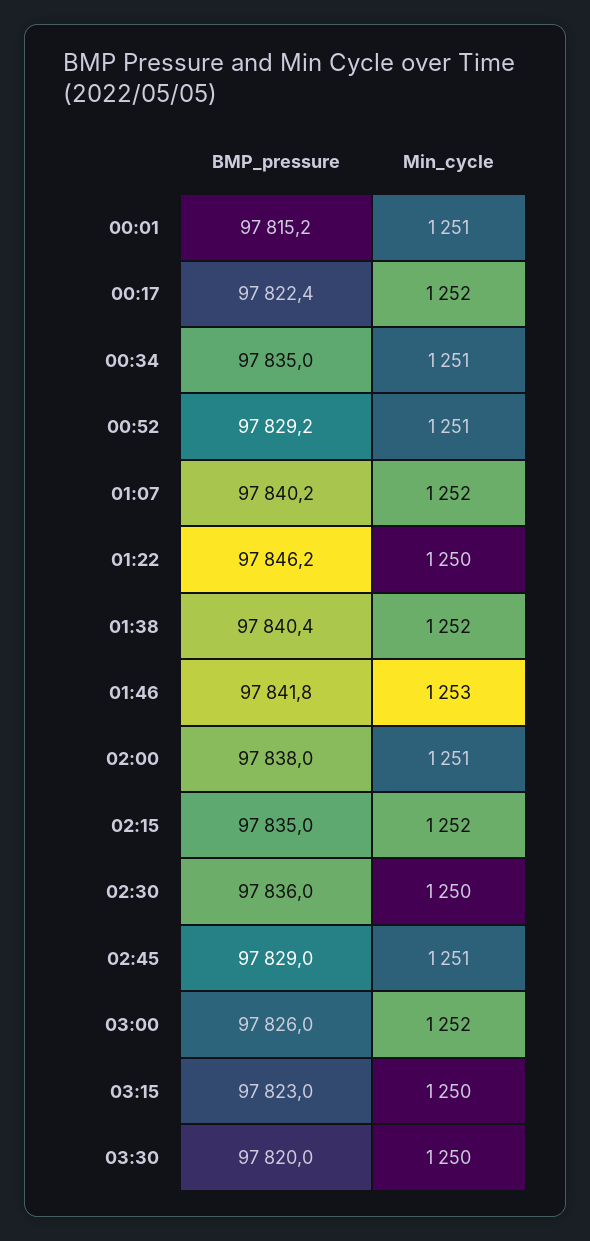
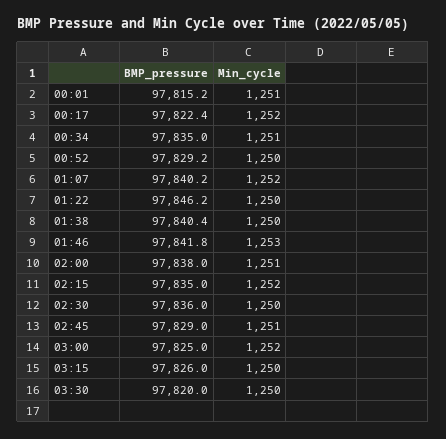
Min_cycle, 00:52: 1251 -> 1250
Min_cycle, 01:38: 1252 -> 1250
BMP_pressure, 03:00: 97826 -> 97825
BMP_pressure, 03:15: 97823 -> 97826

